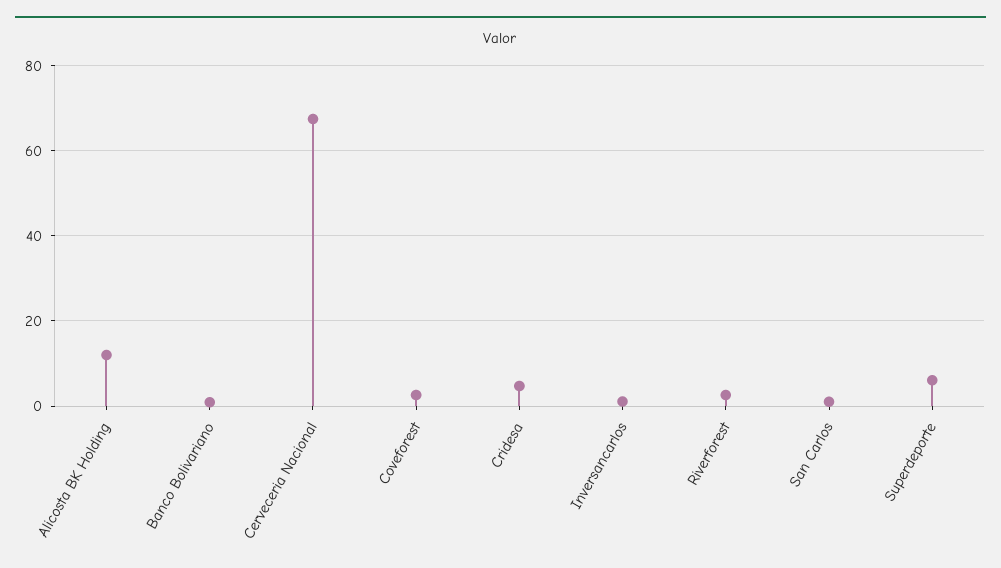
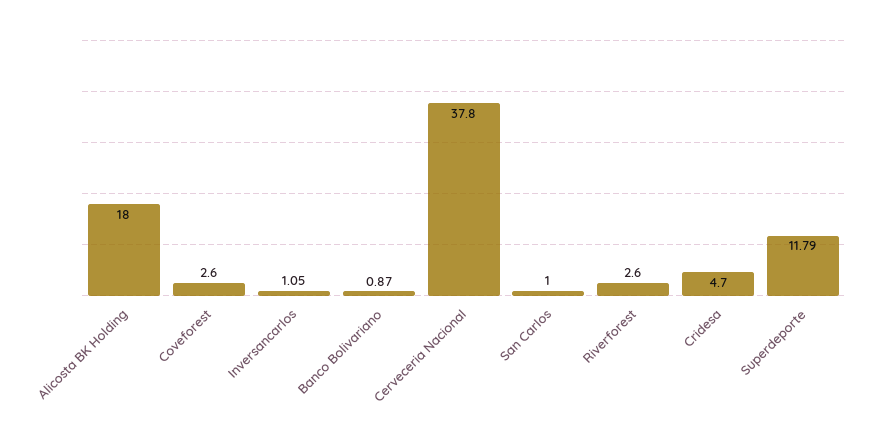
Alicosta BK Holding: 12 -> 18
Cerveceria Nacional: 68 -> 37.8
Superdeporte: 6 -> 11.79

